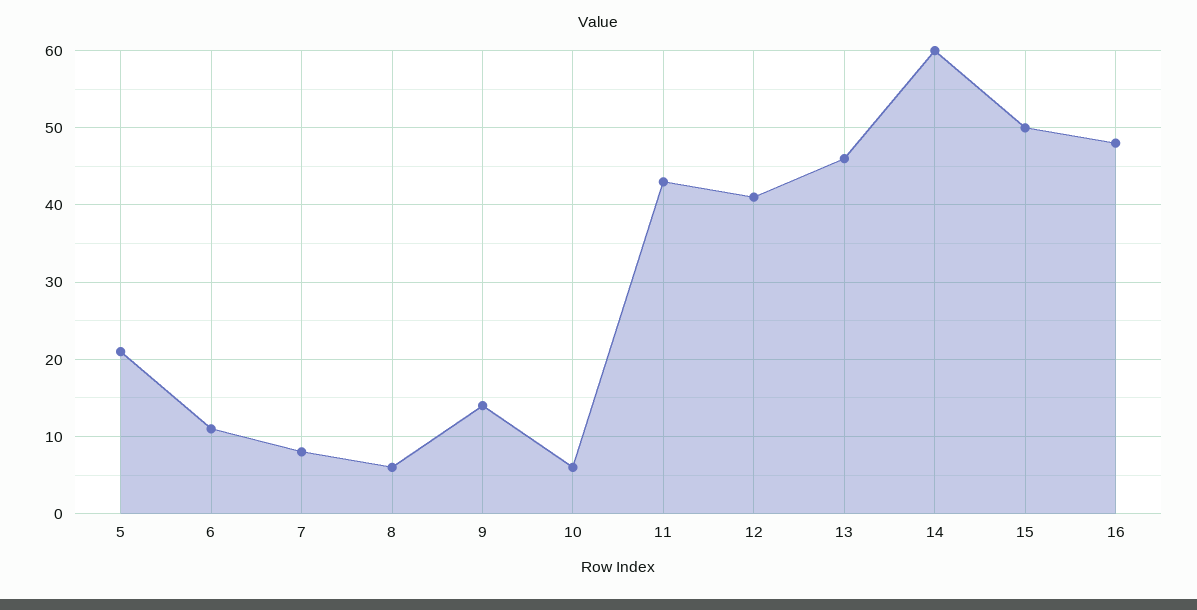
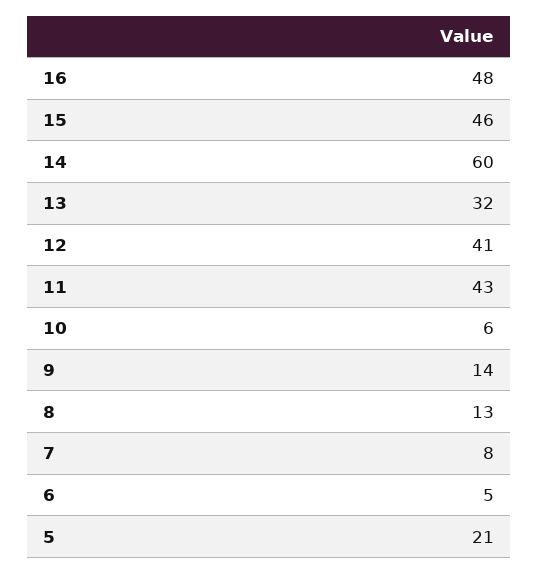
6: 11 -> 5
8: 6 -> 13
13: 46 -> 32
15: 50 -> 46

